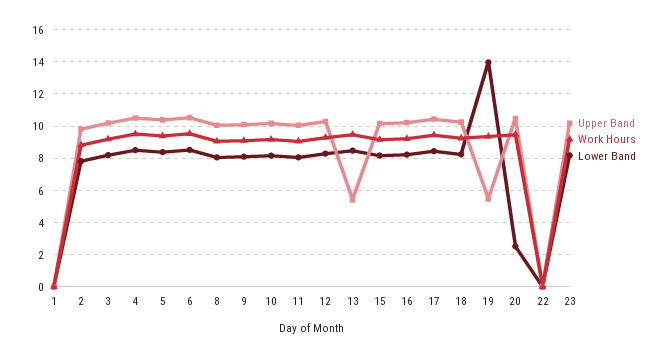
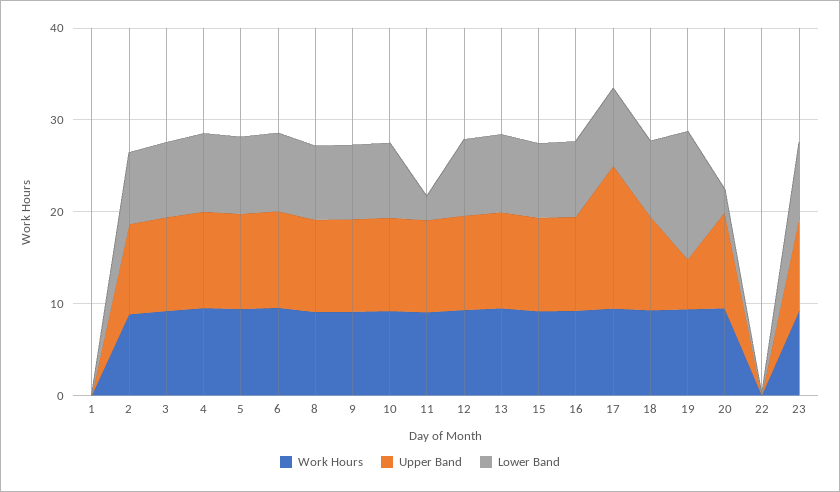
Lower Band, 11: 8 -> 2
Upper Band, 13: 5.5 -> 10
Upper Band, 17: 10.5 -> 16

